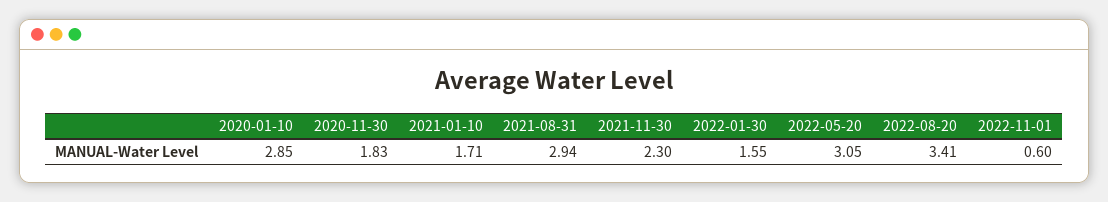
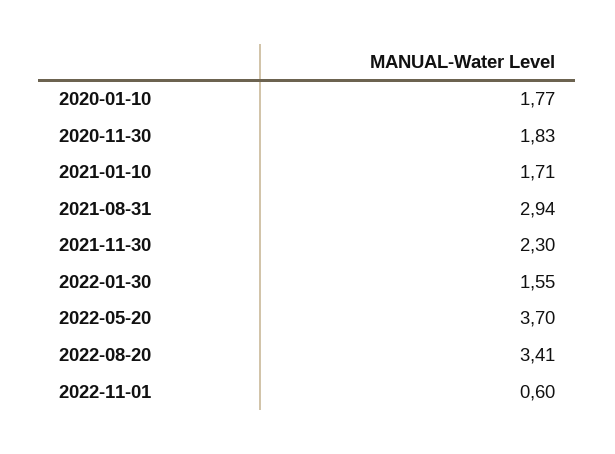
2020-01-10: 2.85 -> 1.77
2022-05-20: 3.05 -> 3.7

